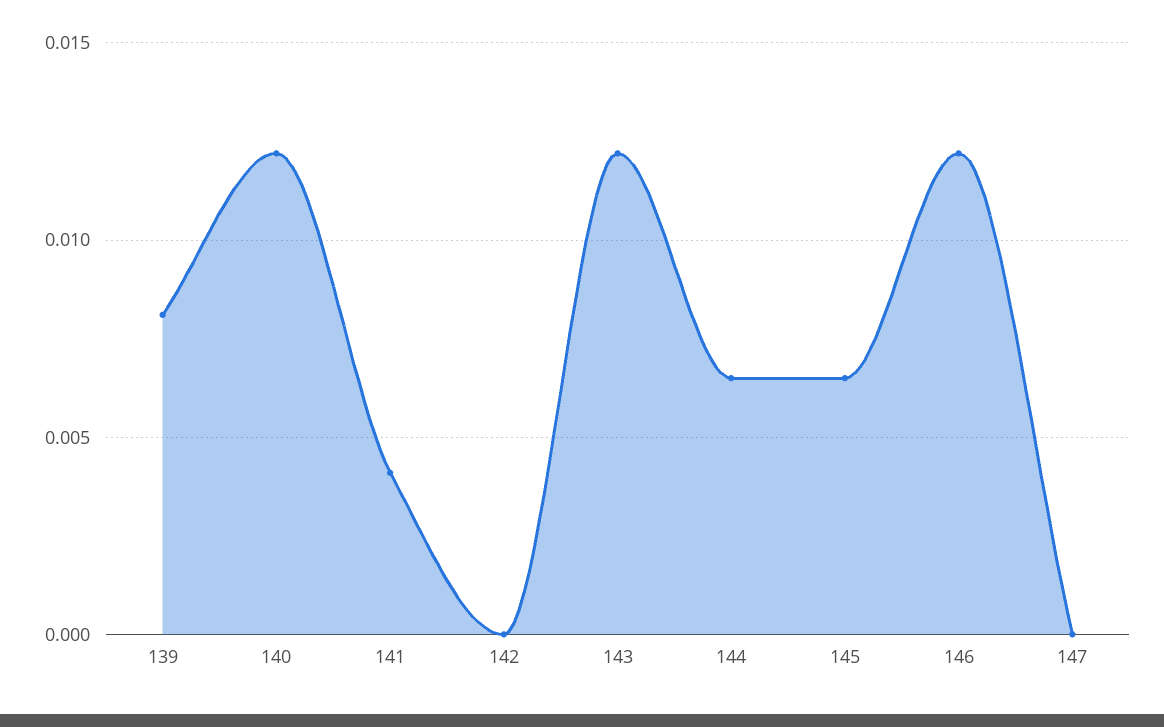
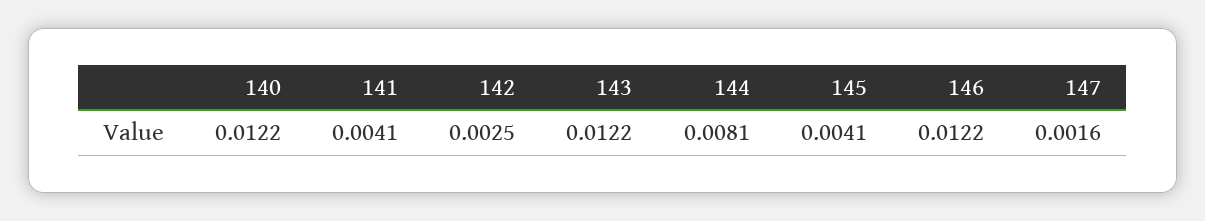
139: 0.008 -> none
142: 0 -> 0.0025
144: 0.0065 -> 0.0081
145: 0.0065 -> 0.0041
147: 0 -> 0.0016

